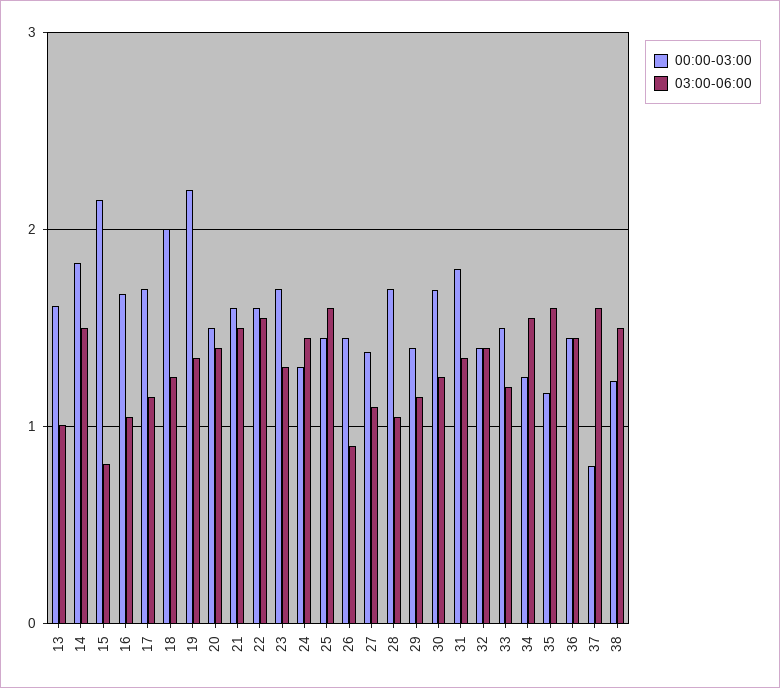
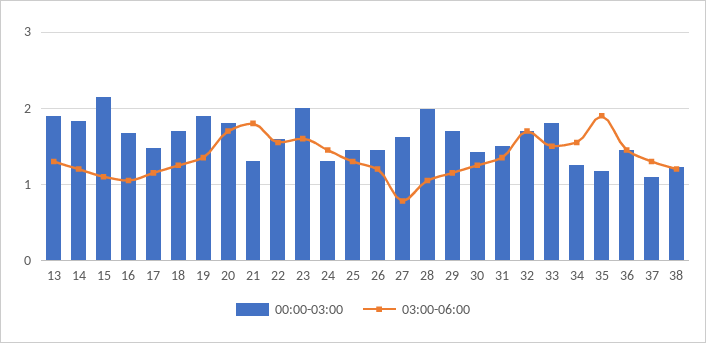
00:00-03:00, 13: 1.6 -> 1.9
03:00-06:00, 13: 1 -> 1.3
03:00-06:00, 14: 1.5 -> 1.2
03:00-06:00, 15: 0.8 -> 1.1
00:00-03:00, 17: 1.7 -> 1.5
00:00-03:00, 18: 2 -> 1.7
00:00-03:00, 19: 2.2 -> 1.9
00:00-03:00, 20: 1.5 -> 1.8
03:00-06:00, 20: 1.4 -> 1.7
00:00-03:00, 21: 1.6 -> 1.3
03:00-06:00, 21: 1.5 -> 1.8
00:00-03:00, 23: 1.7 -> 2
03:00-06:00, 23: 1.3 -> 1.6
03:00-06:00, 25: 1.6 -> 1.3
03:00-06:00, 26: 0.9 -> 1.2
00:00-03:00, 27: 1.4 -> 1.6
03:00-06:00, 27: 1.1 -> 0.8
00:00-03:00, 28: 1.7 -> 2
00:00-03:00, 29: 1.4 -> 1.7
00:00-03:00, 30: 1.7 -> 1.4
00:00-03:00, 31: 1.8 -> 1.5
00:00-03:00, 32: 1.4 -> 1.7
03:00-06:00, 32: 1.4 -> 1.7
00:00-03:00, 33: 1.5 -> 1.8
03:00-06:00, 33: 1.2 -> 1.5
03:00-06:00, 35: 1.6 -> 1.9
00:00-03:00, 37: 0.8 -> 1.1
03:00-06:00, 37: 1.6 -> 1.3
03:00-06:00, 38: 1.5 -> 1.2

